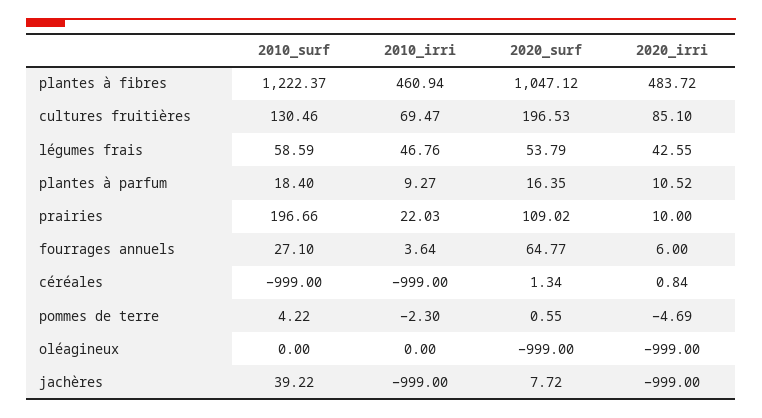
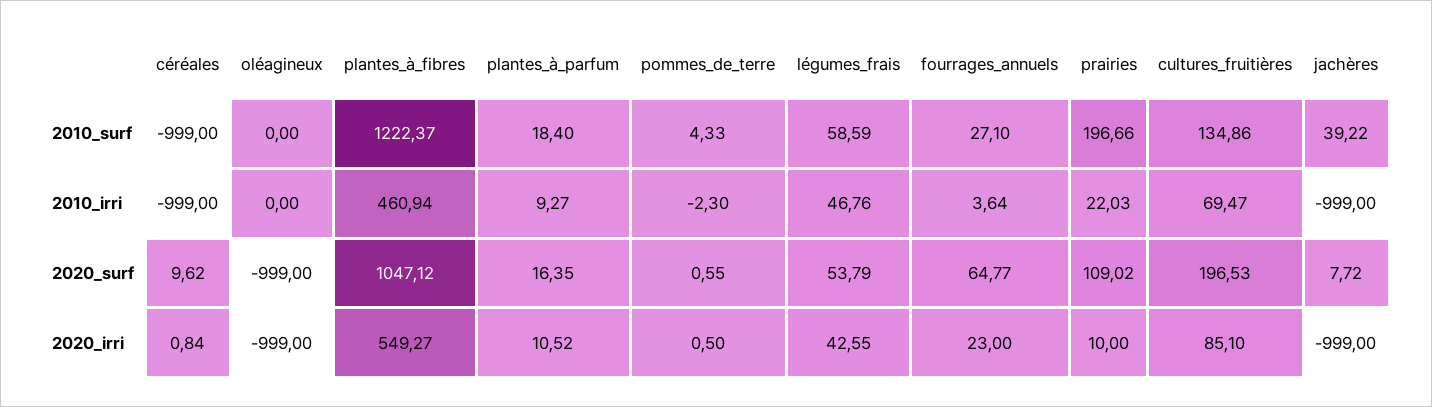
2020_irri, plantes à fibres: 483.72 -> 549.27
2010_surf, cultures fruitières: 130.46 -> 134.86
2020_irri, fourrages annuels: 6 -> 23
2020_surf, céréales: 1.34 -> 9.62
2010_surf, pommes de terre: 4.22 -> 4.33
2020_irri, pommes de terre: -4.69 -> 0.5

